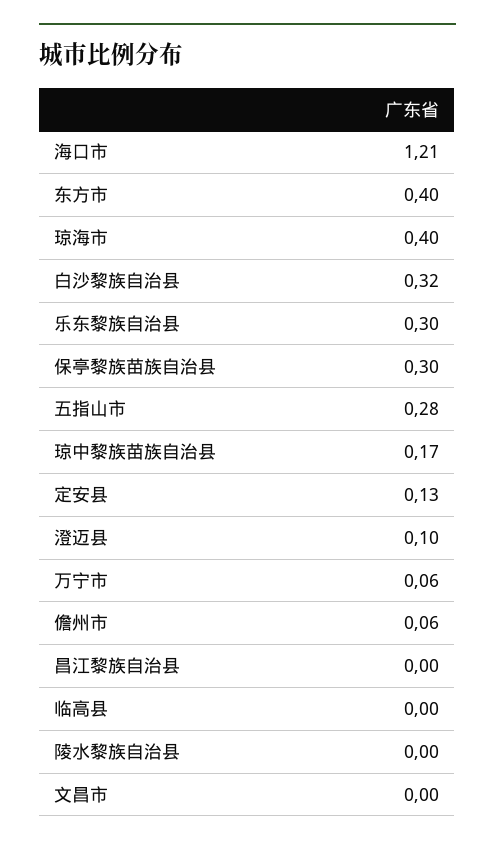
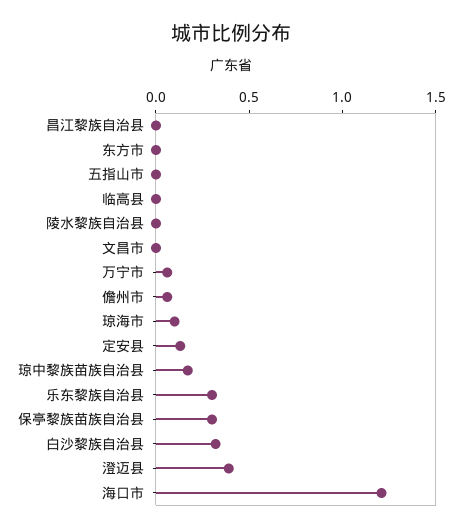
东方市: 0.4 -> 0
琼海市: 0.4 -> 0.1
五指山市: 0.28 -> 0
澄迈县: 0.1 -> 0.4

